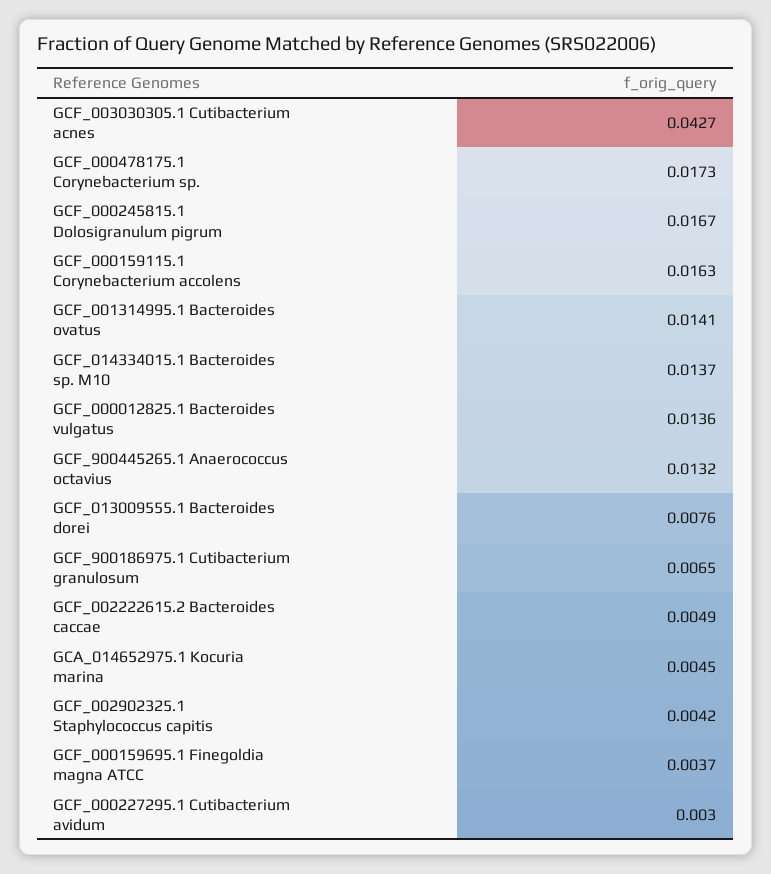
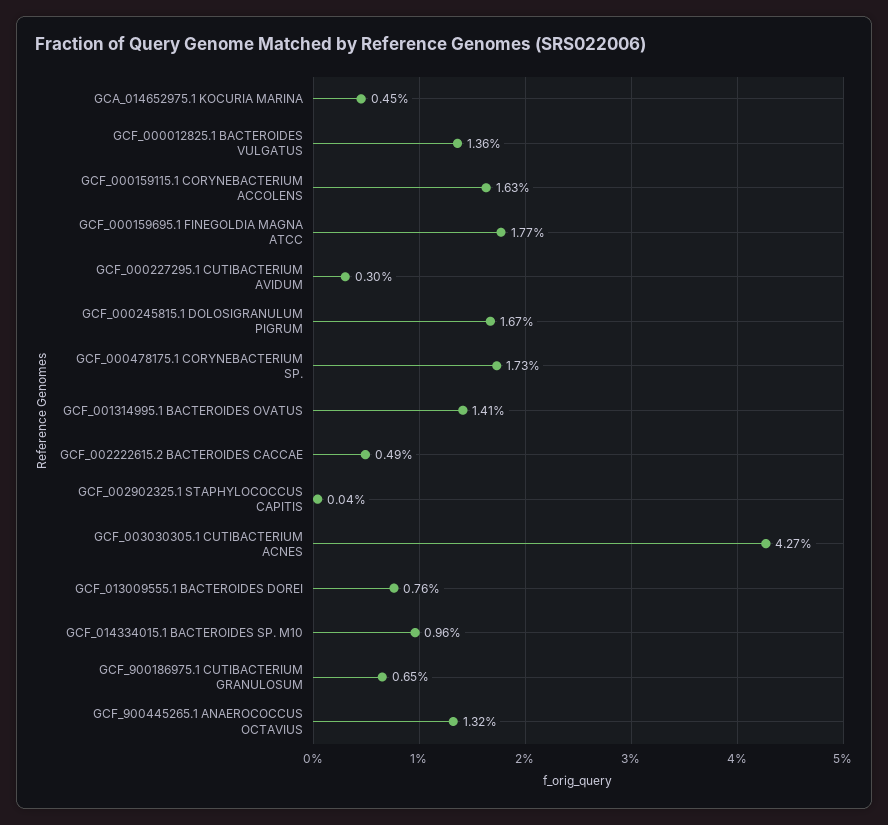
GCF_014334015.1 Bacteroides sp. M10: 0.0137 -> 0.0096
GCF_002902325.1 Staphylococcus capitis: 0.0042 -> 0.0004
GCF_000159695.1 Finegoldia magna ATCC: 0.0037 -> 0.0177

